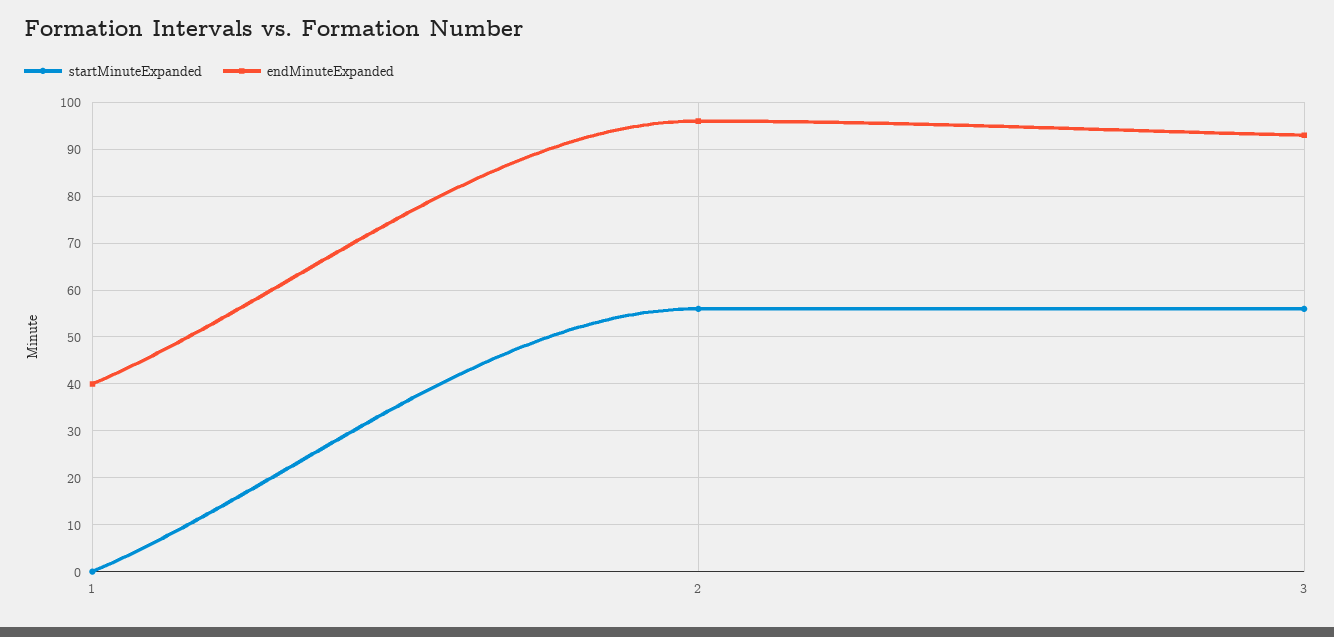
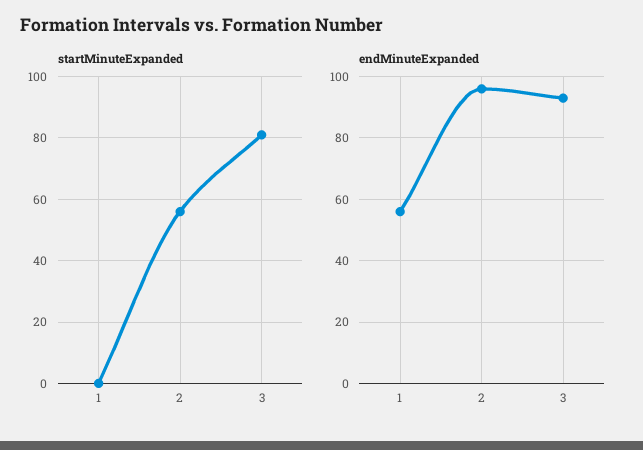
endMinuteExpanded, 1: 40 -> 55
startMinuteExpanded, 3: 55 -> 80

